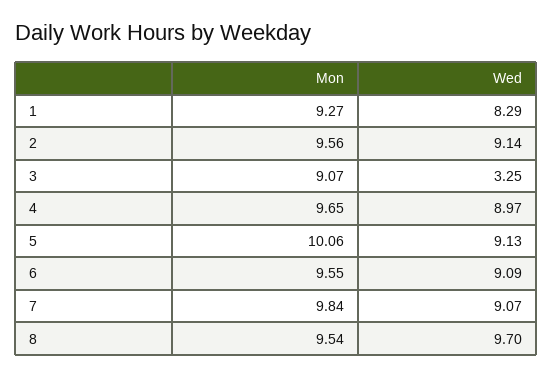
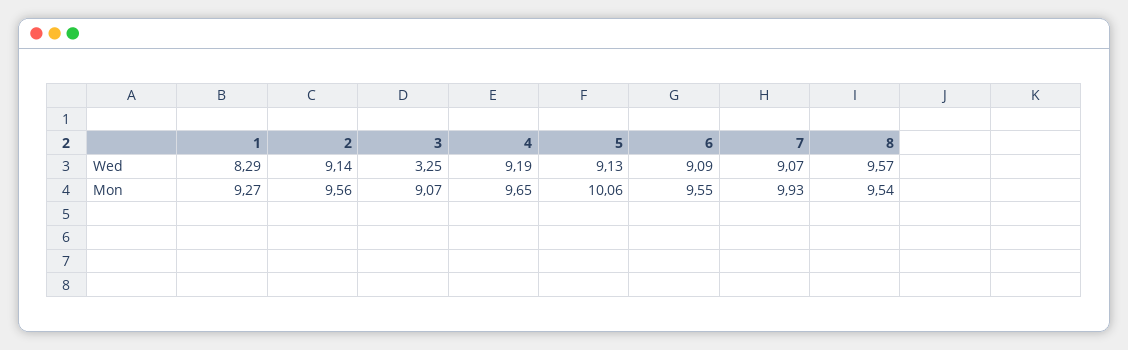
Wed, 4: 8.97 -> 9.19
Mon, 7: 9.84 -> 9.93
Wed, 8: 9.7 -> 9.57

